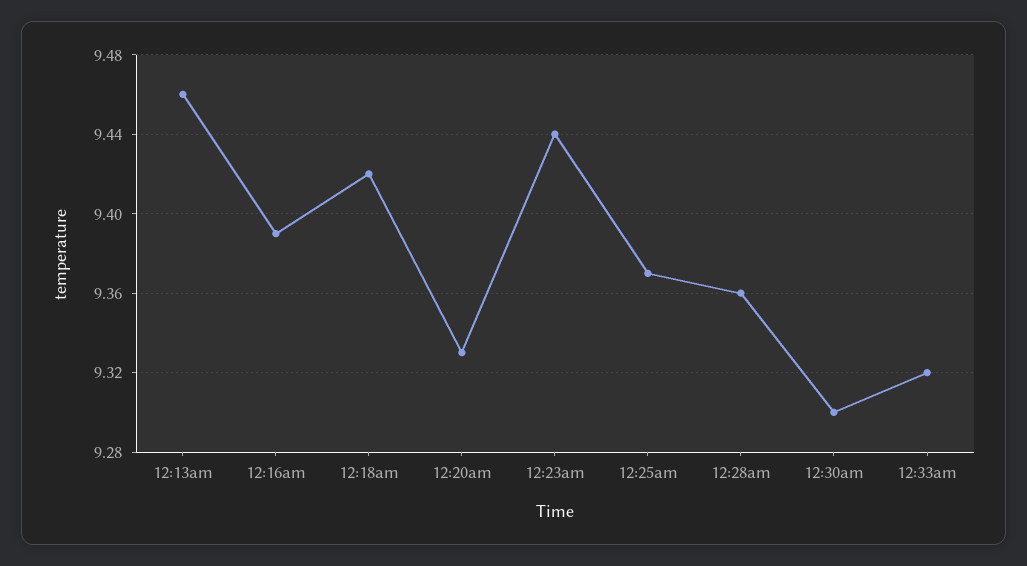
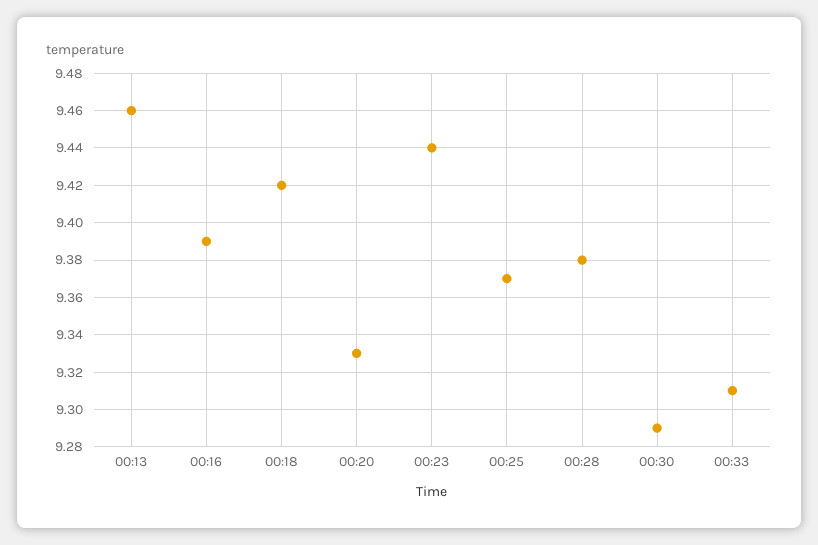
12:28am: 9.36 -> 9.38
12:30am: 9.3 -> 9.29
12:33am: 9.32 -> 9.31

